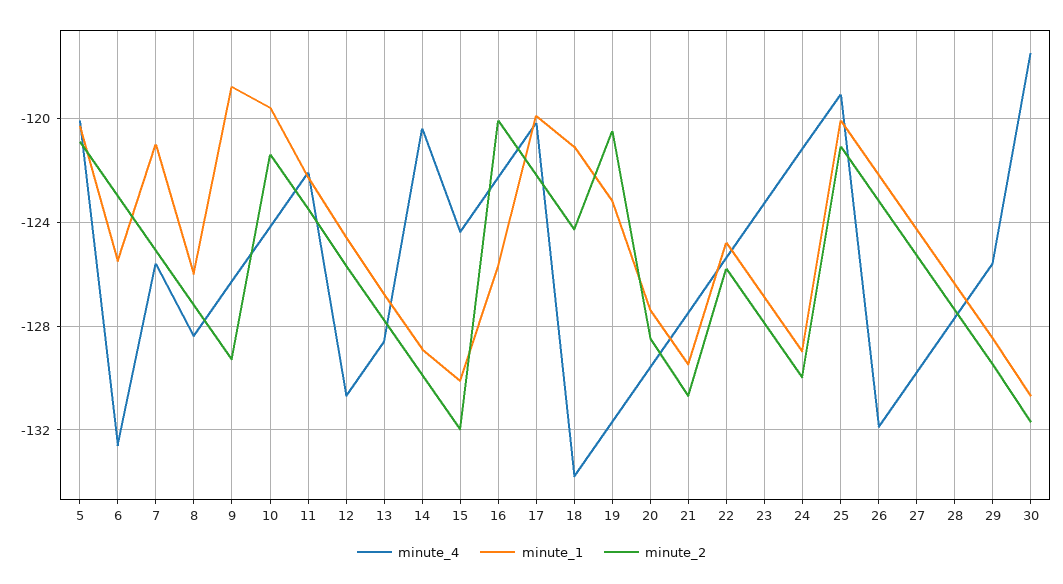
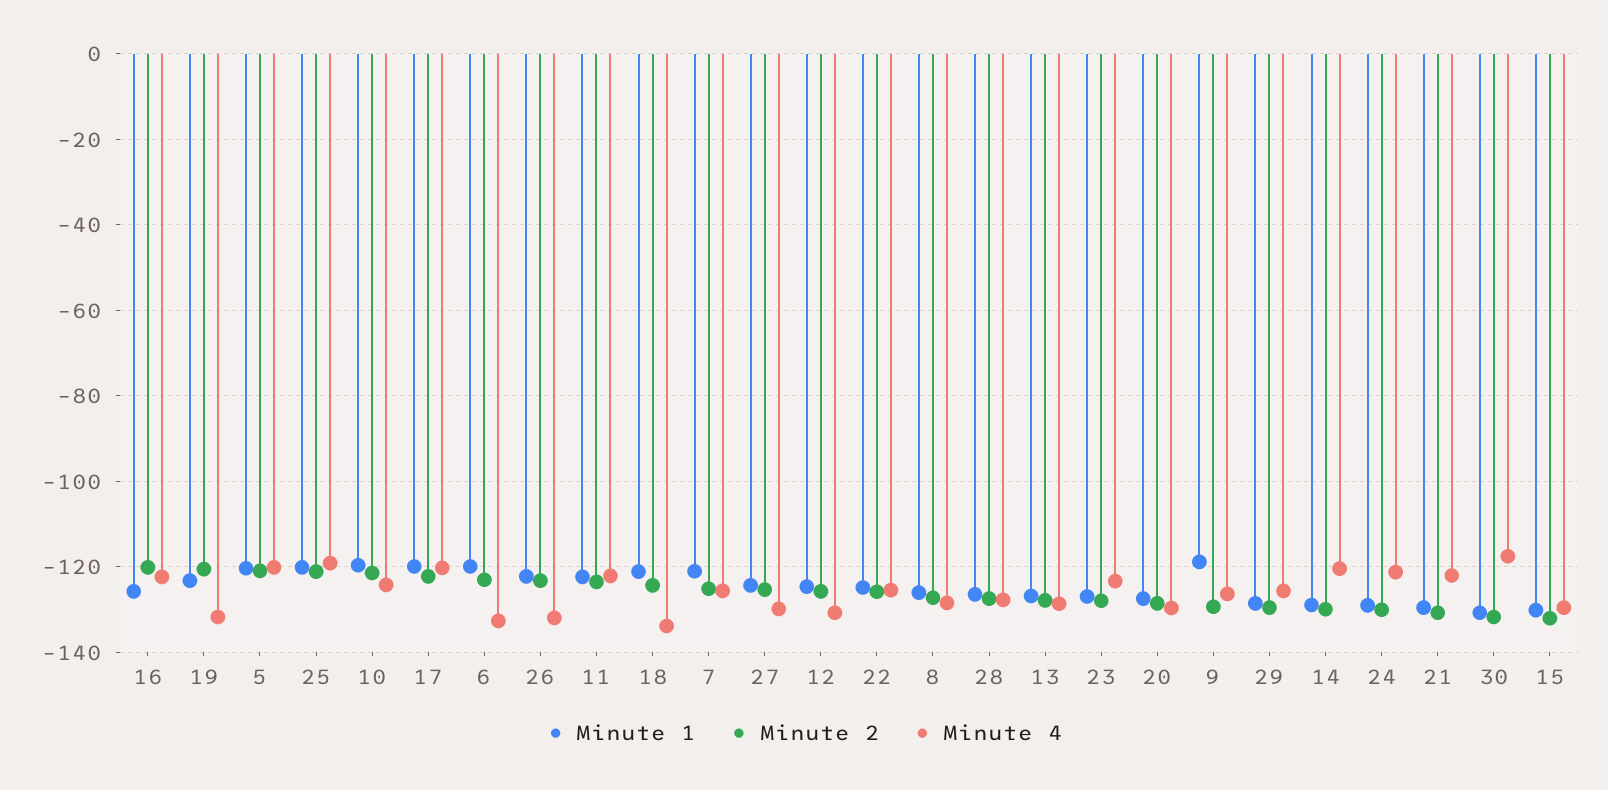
minute_1, 6: -125.5 -> -120
minute_4, 15: -124.5 -> -130
minute_4, 21: -127.5 -> -122

